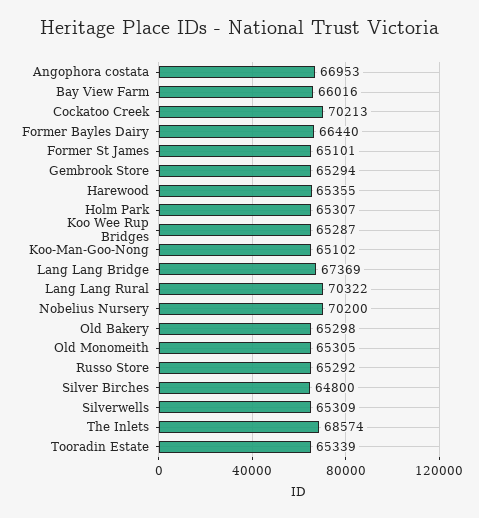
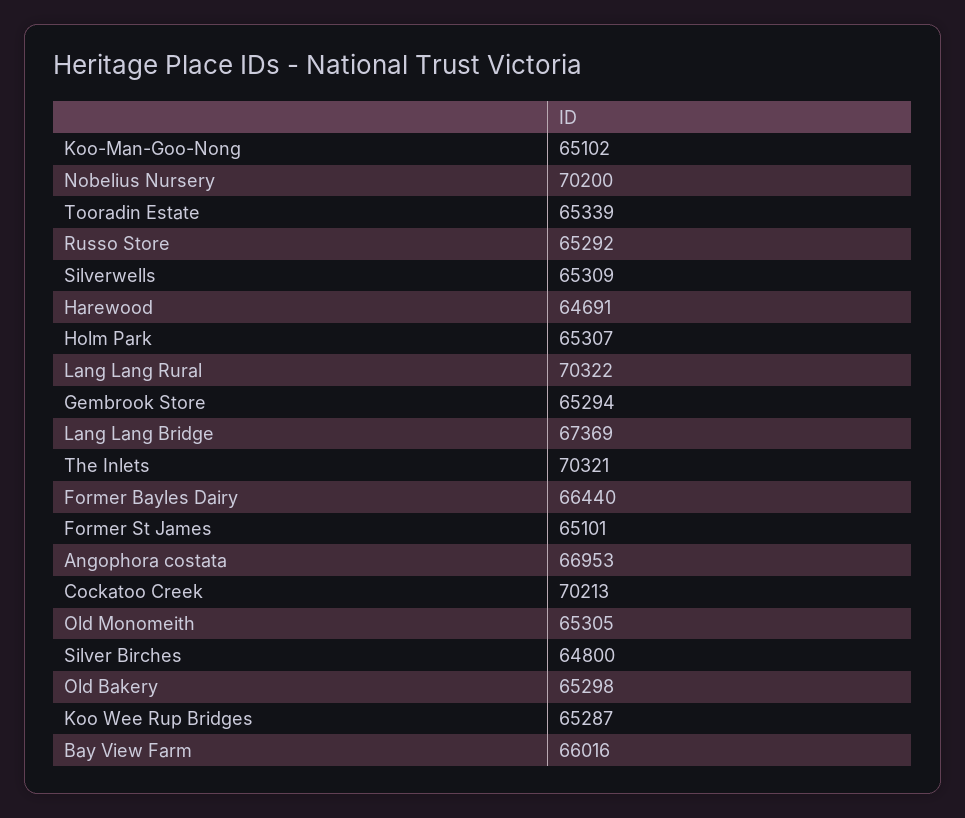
Harewood: 65355 -> 64691
The Inlets: 68574 -> 70321

